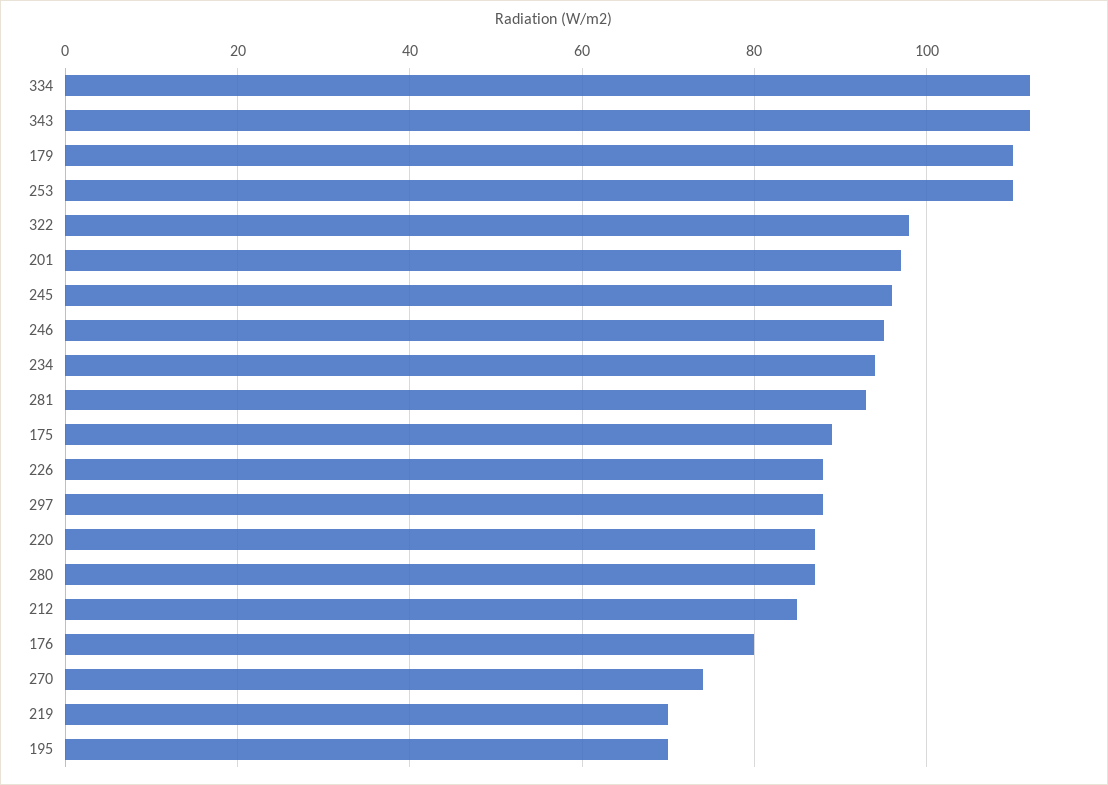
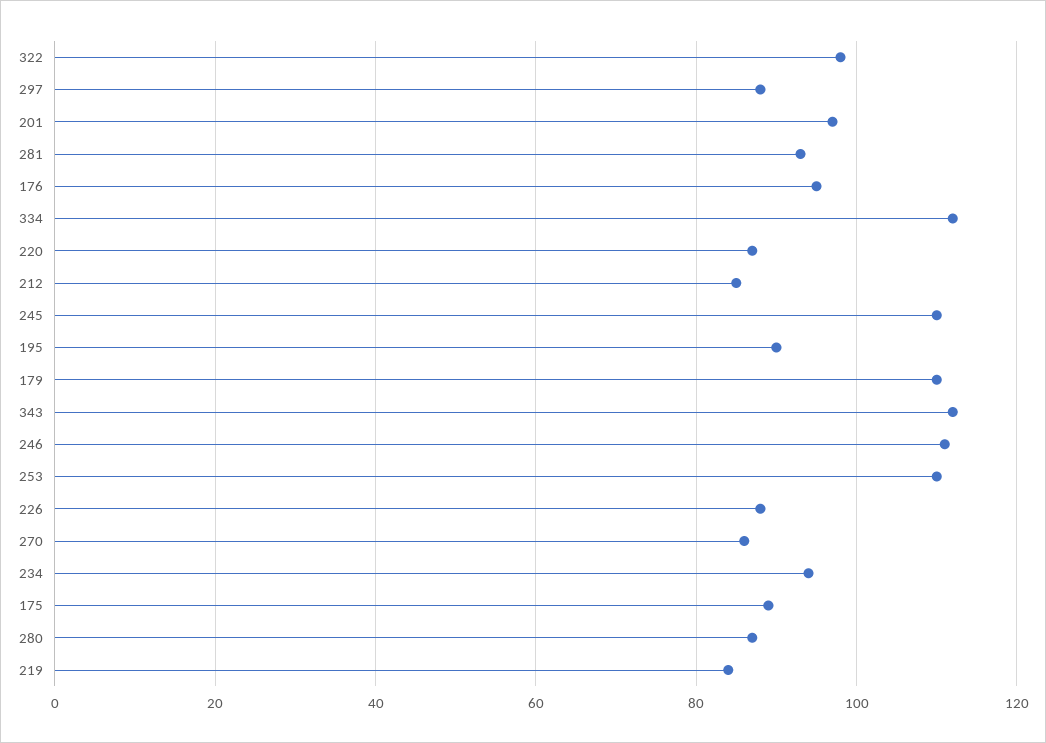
245: 95 -> 110
246: 95 -> 110
176: 80 -> 95
270: 75 -> 85
219: 70 -> 85
195: 70 -> 90

